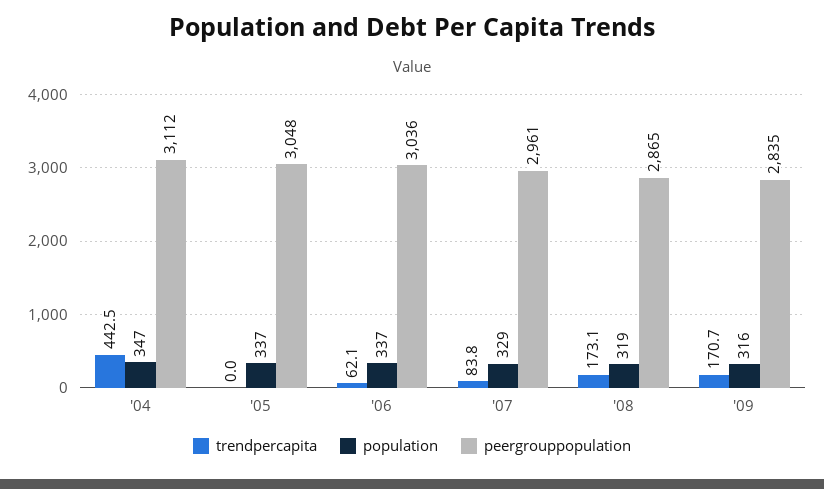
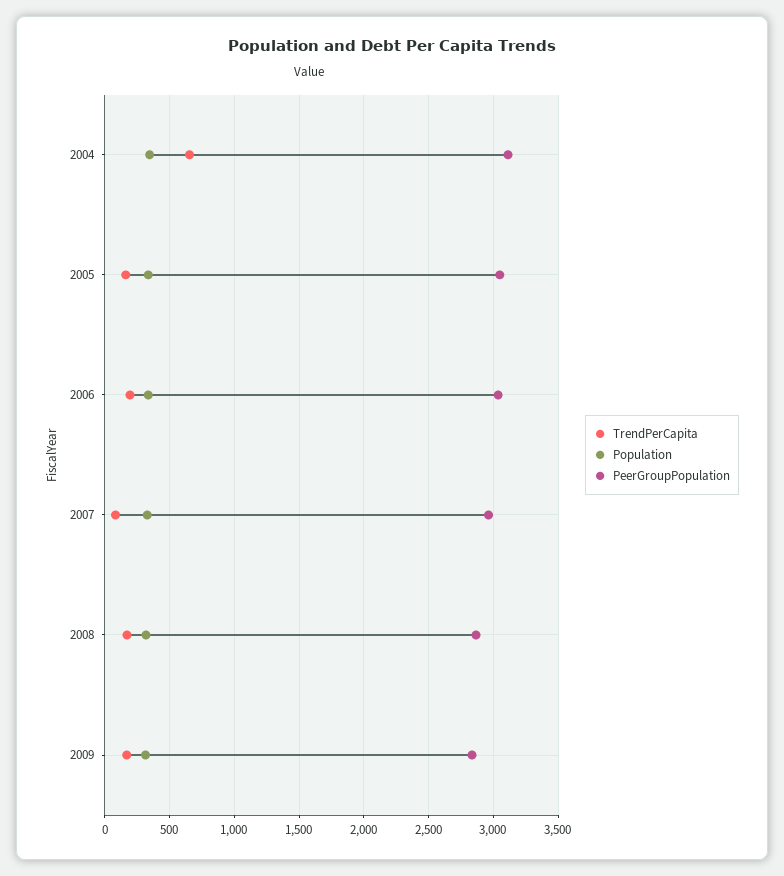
trendpercapita, '04: 442.5 -> 650
trendpercapita, '05: 0 -> 150
trendpercapita, '06: 62.1 -> 200

